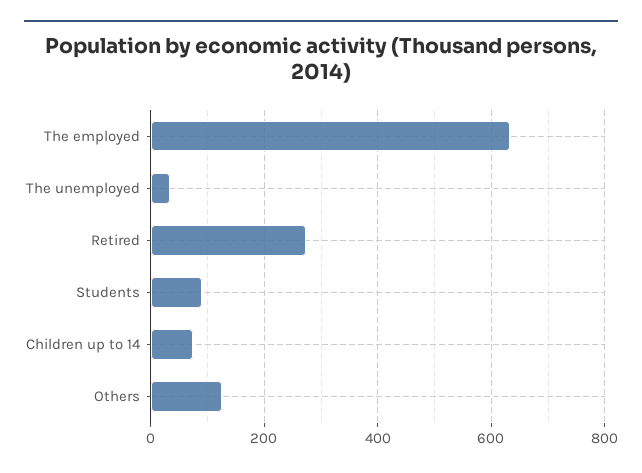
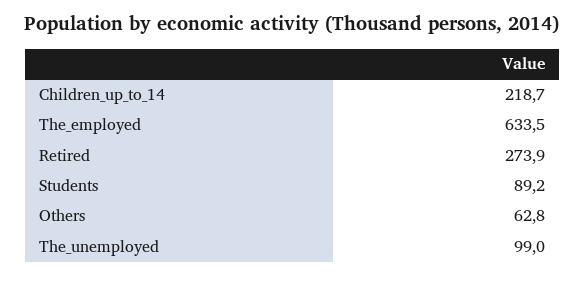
The unemployed: 40 -> 99
Children up to 14: 80 -> 218.7
Others: 120 -> 62.8

